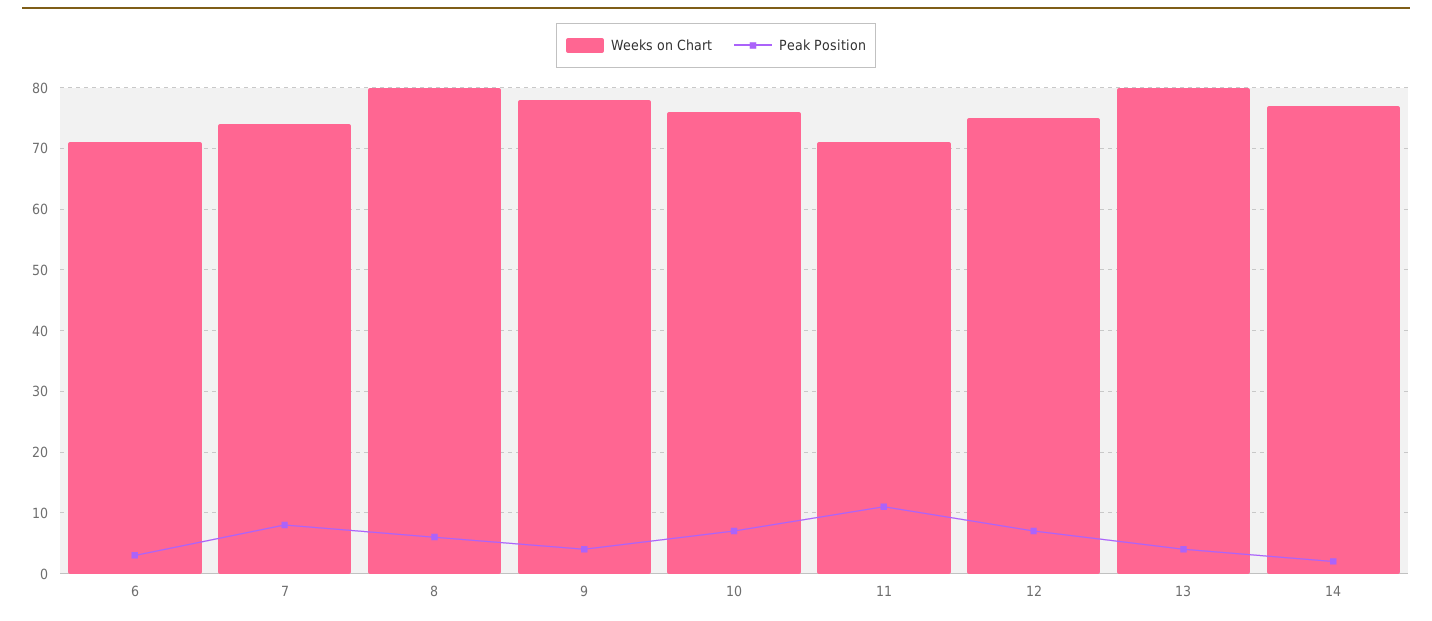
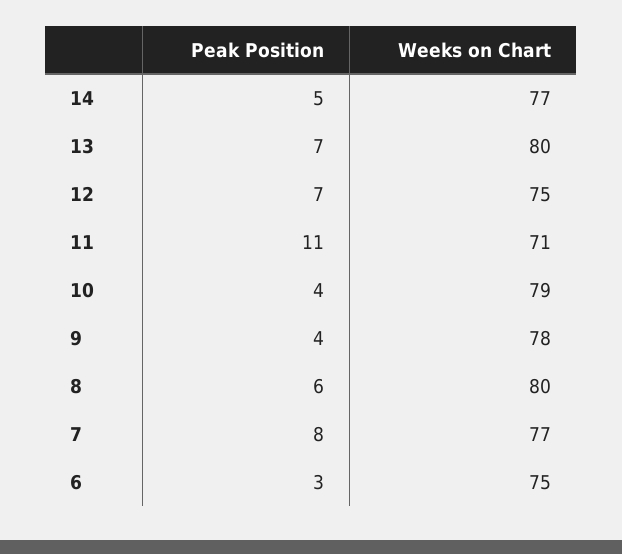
Weeks on Chart, 6: 71 -> 75
Weeks on Chart, 7: 74 -> 77
Weeks on Chart, 10: 76 -> 79
Peak Position, 10: 7 -> 4
Peak Position, 13: 4 -> 7
Peak Position, 14: 2 -> 5

